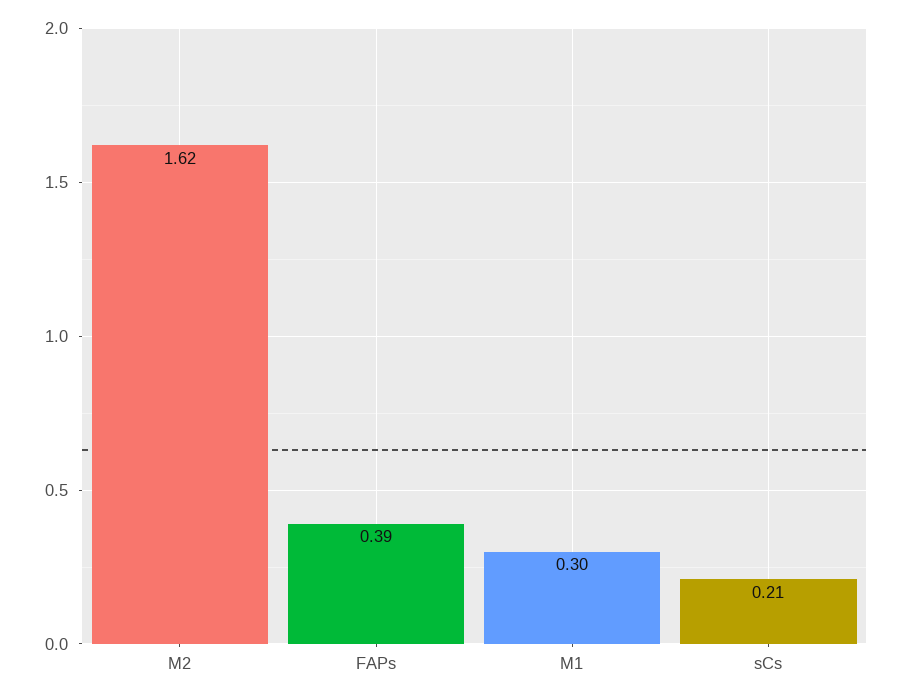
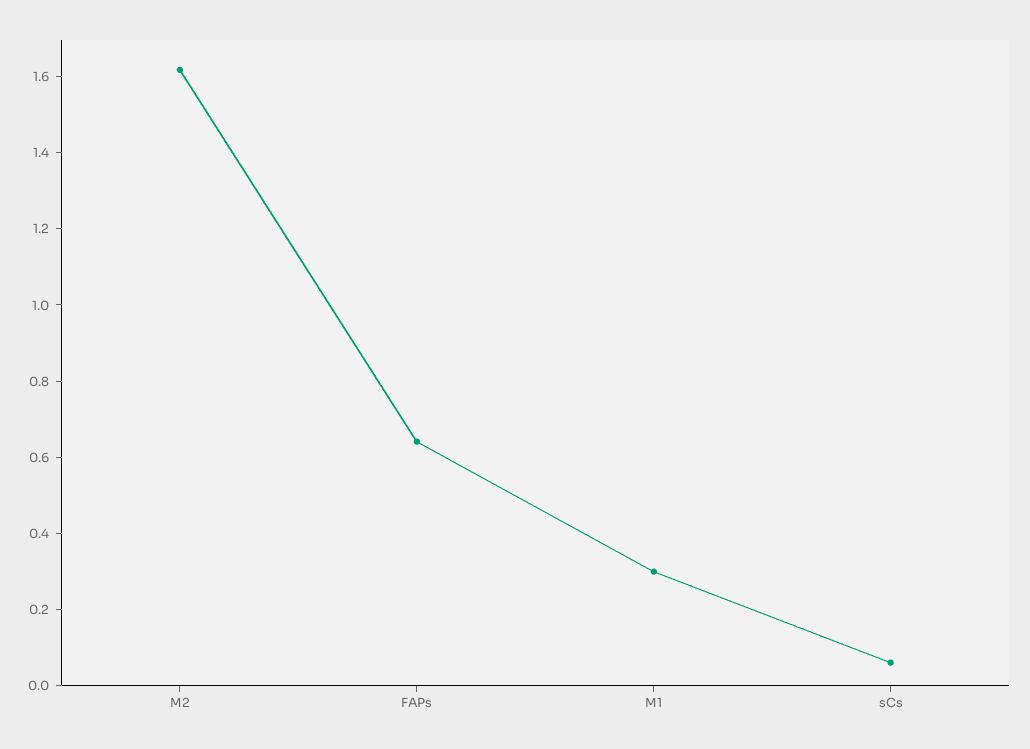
FAPs: 0.39 -> 0.65
sCs: 0.21 -> 0.05

